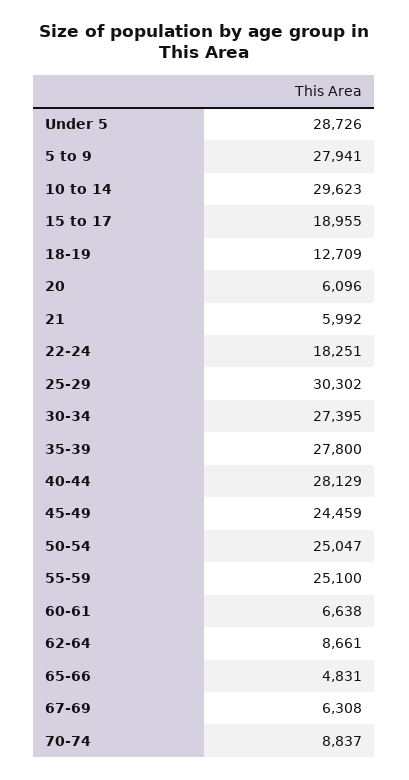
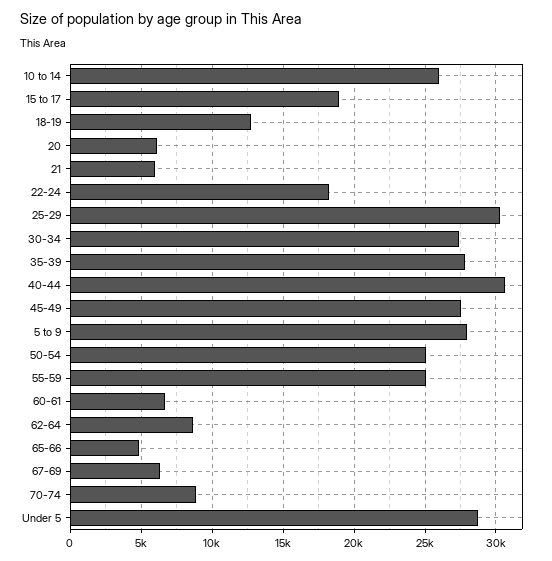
10 to 14: 29623 -> 26000
40-44: 28129 -> 30500
45-49: 24459 -> 27500

